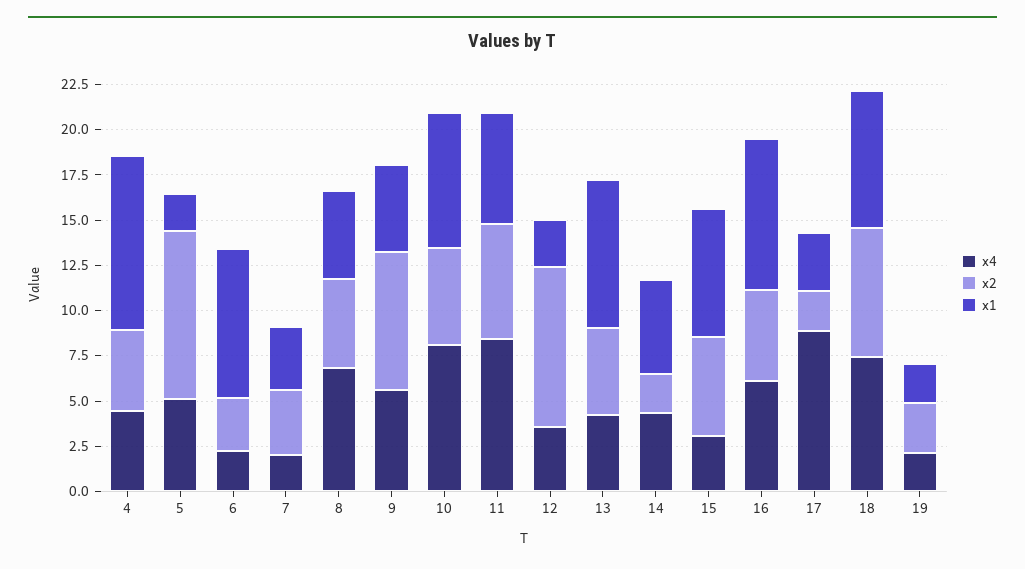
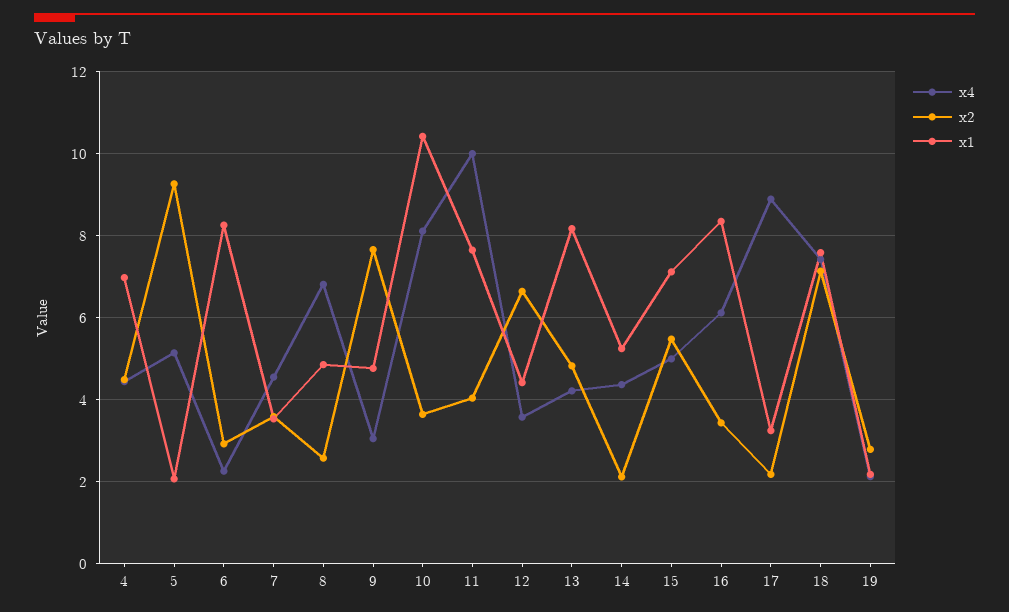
x1, 4: 9.5 -> 7
x4, 7: 2 -> 4.6
x2, 8: 5 -> 2.6
x4, 9: 5.5 -> 3
x2, 10: 5.5 -> 3.6
x1, 10: 7.5 -> 10.4
x4, 11: 8.5 -> 10
x2, 11: 6.5 -> 4
x1, 11: 6 -> 7.6
x2, 12: 9 -> 6.6
x1, 12: 2.5 -> 4.4
x4, 15: 3 -> 5
x2, 16: 5 -> 3.4

